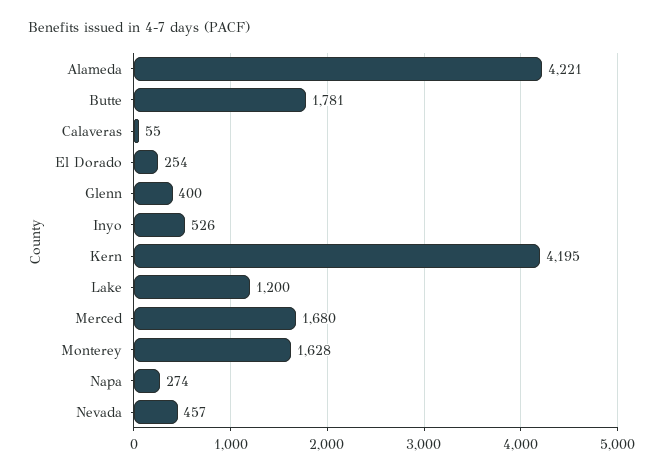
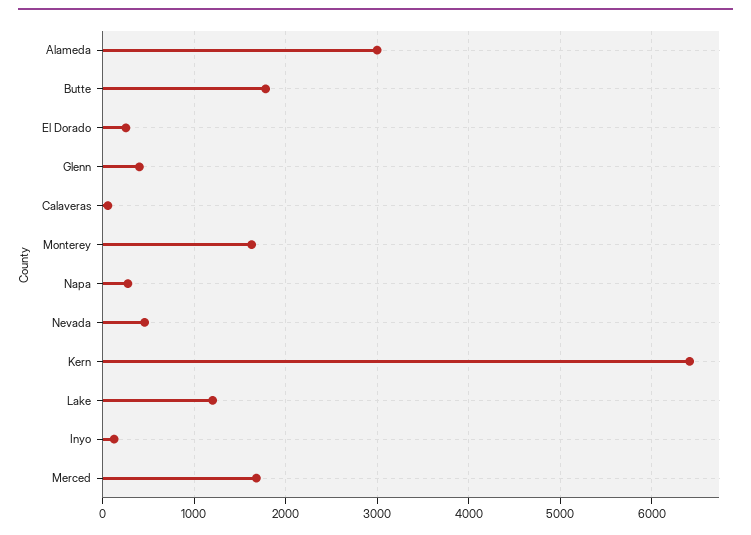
Alameda: 4221 -> 3000
Inyo: 526 -> 100
Kern: 4195 -> 6400

